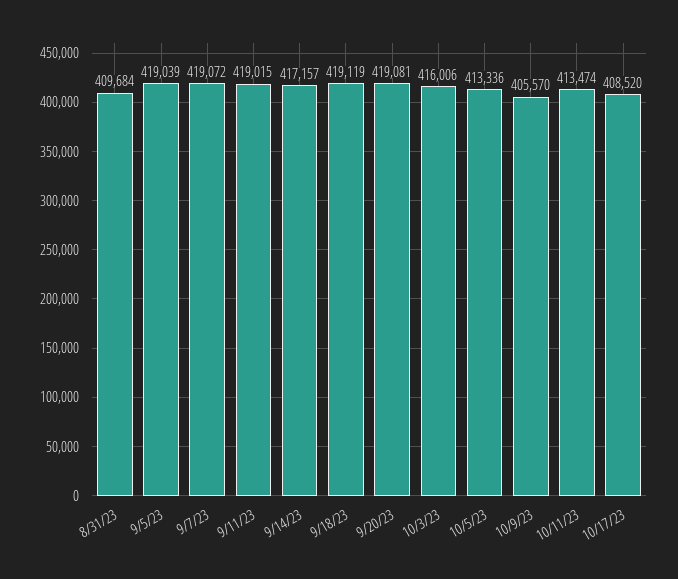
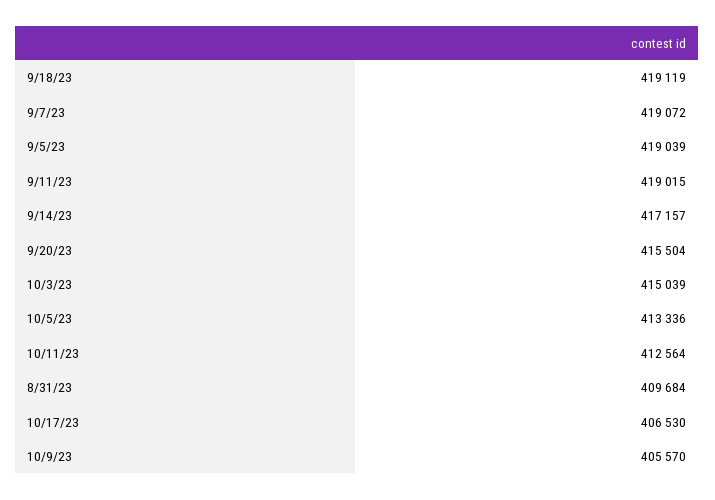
9/20/23: 419081 -> 415504
10/3/23: 416006 -> 415039
10/11/23: 413474 -> 412564
10/17/23: 408520 -> 406530

